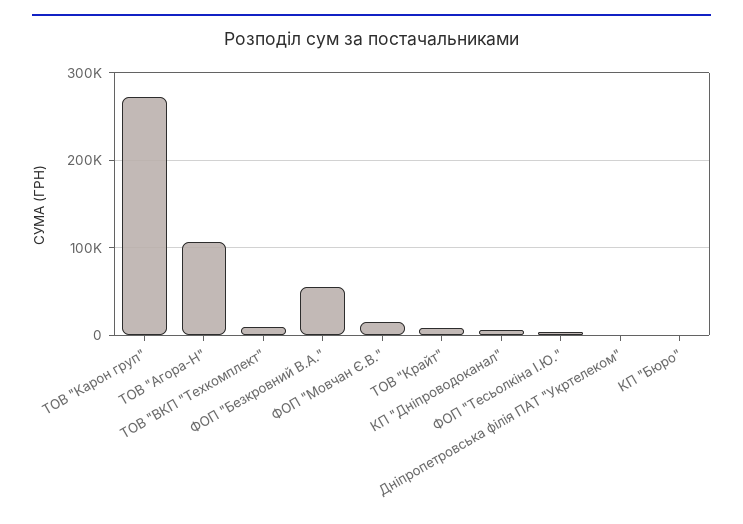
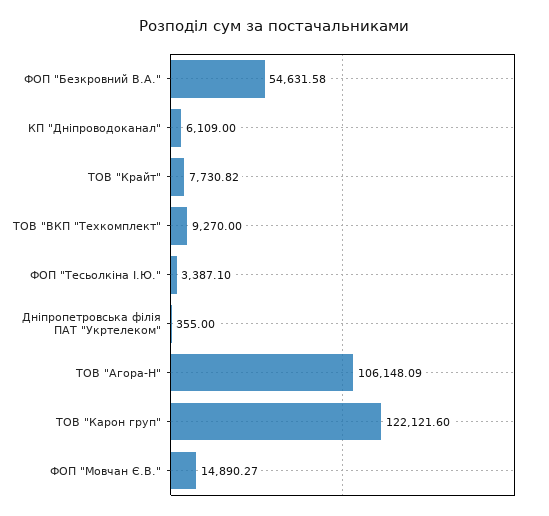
ТОВ "Карон груп": 270000 -> 122121.6
КП "Бюро": 0 -> none

